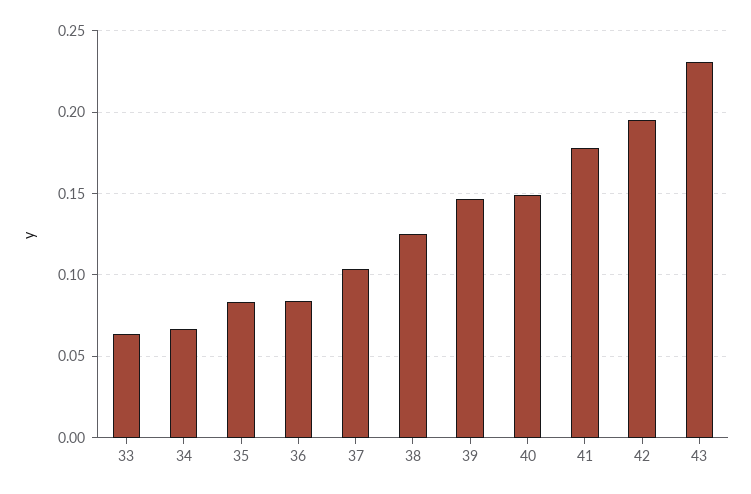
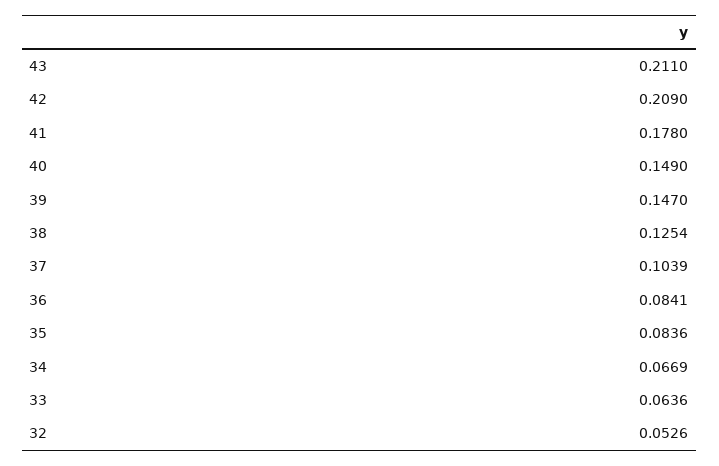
42: 0.195 -> 0.209
43: 0.23 -> 0.211
32: none -> 0.0526

